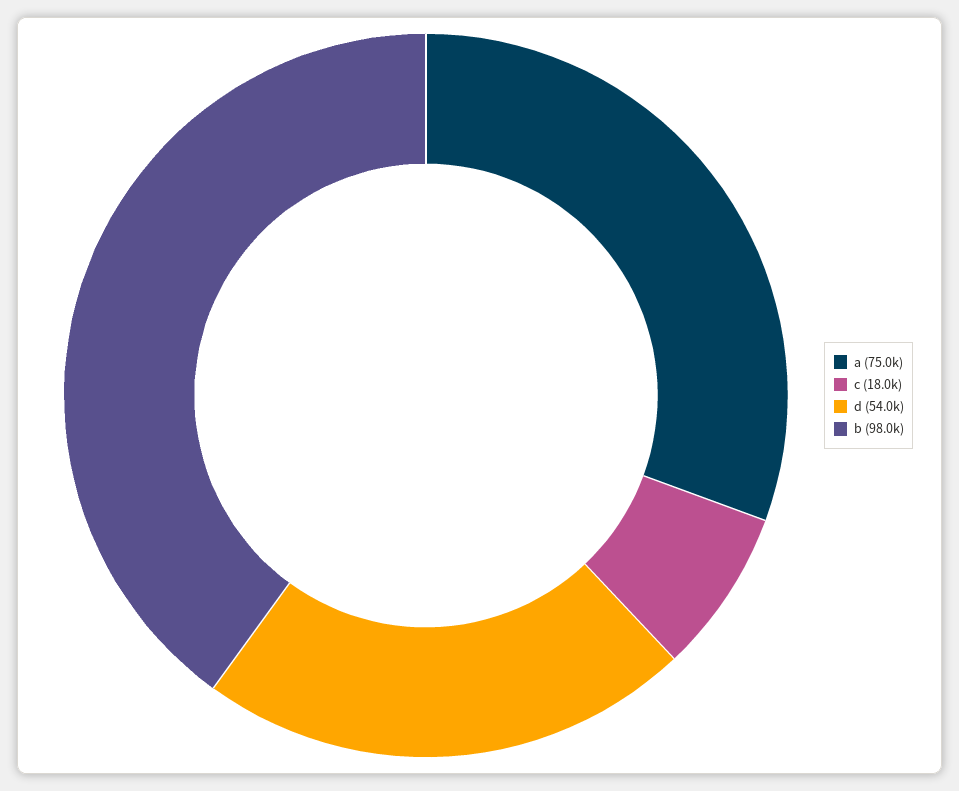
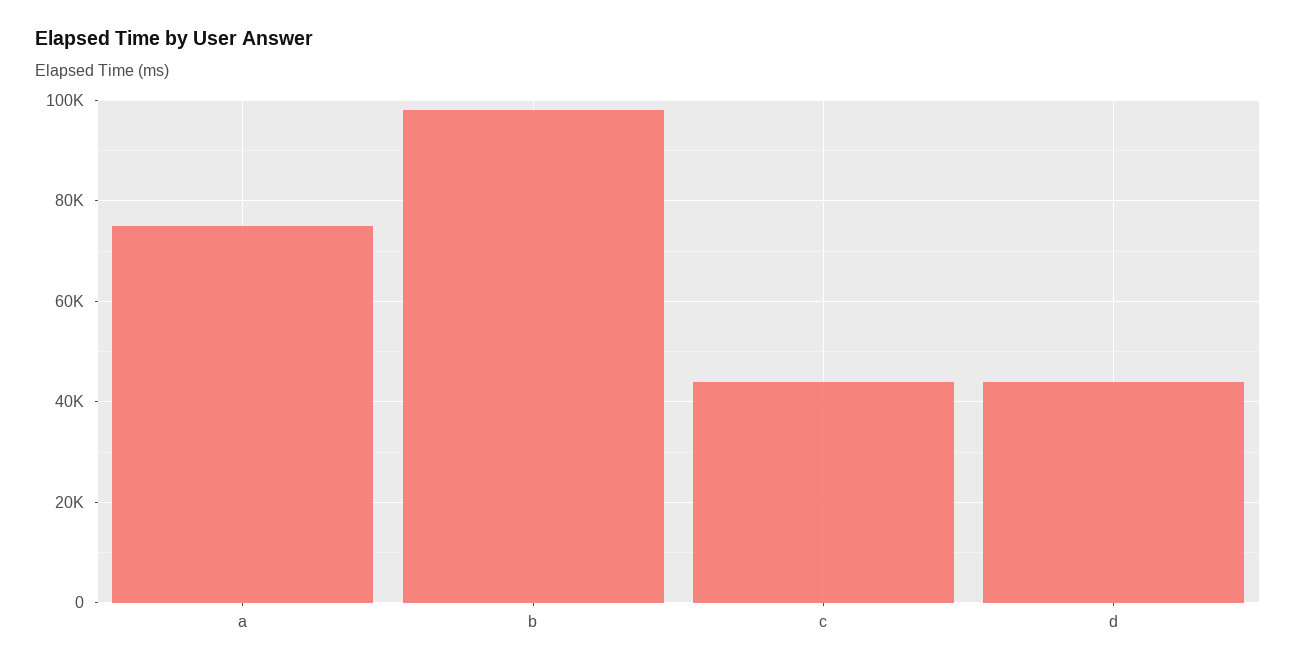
c: 18000 -> 44000
d: 54000 -> 44000

